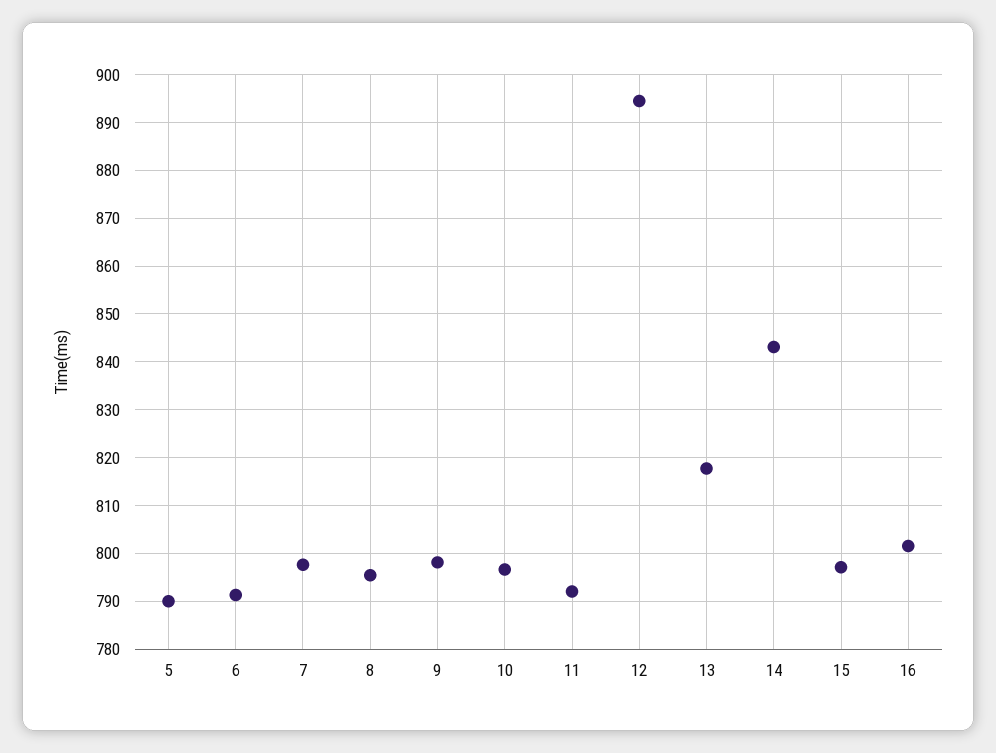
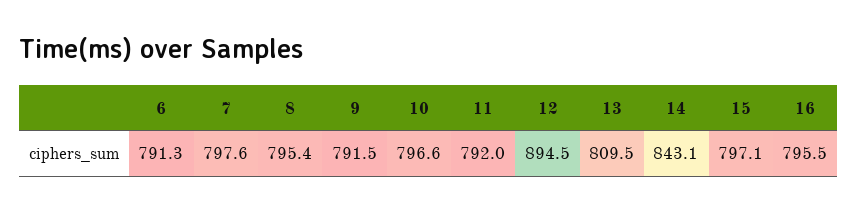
5: 790 -> none
9: 798 -> 791.5
13: 818 -> 809.5
16: 802 -> 795.5

